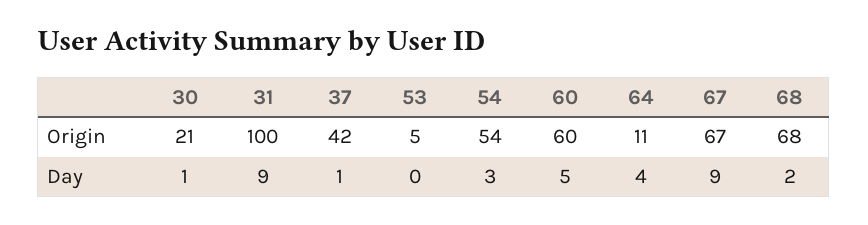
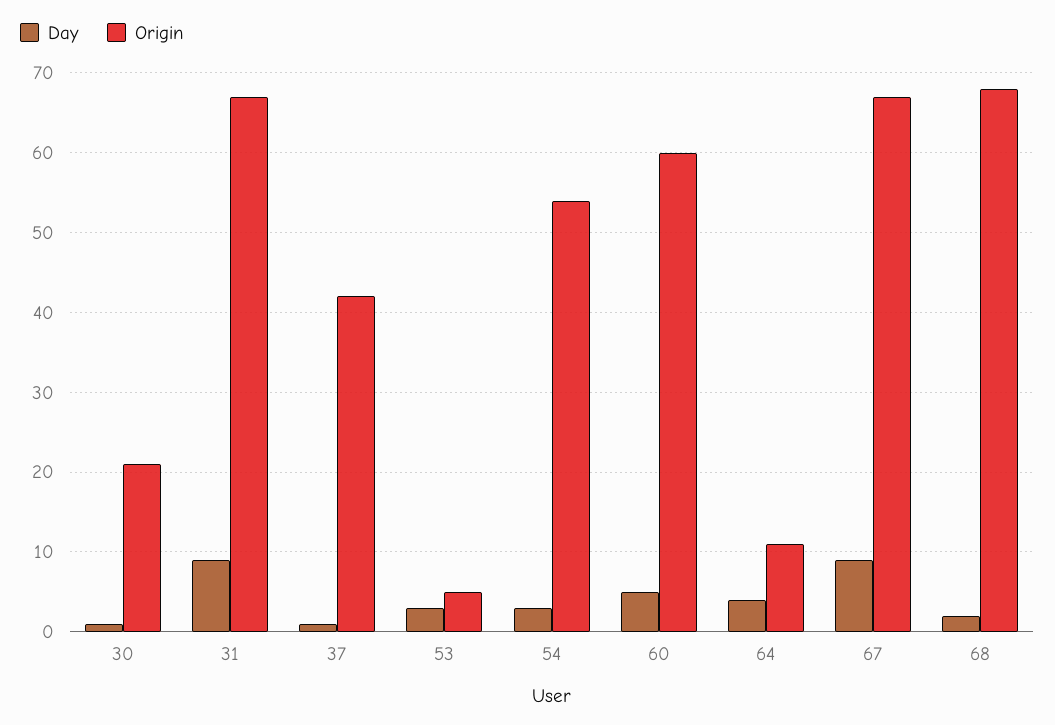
Origin, 31: 100 -> 67
Day, 53: 0 -> 3

